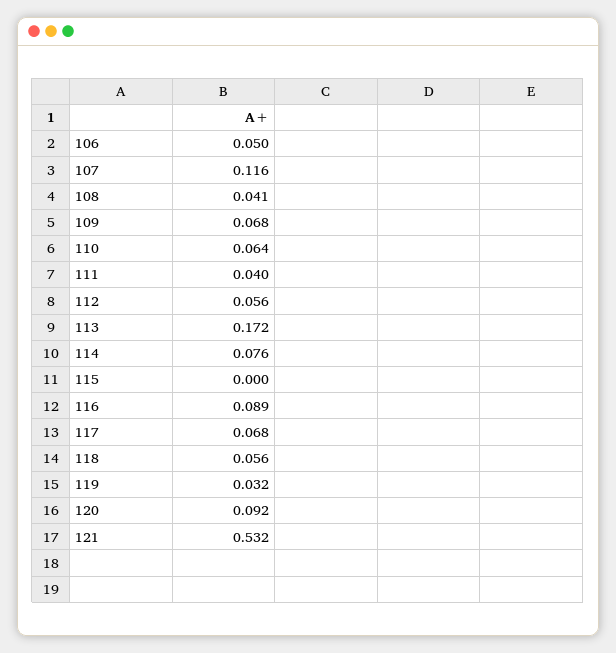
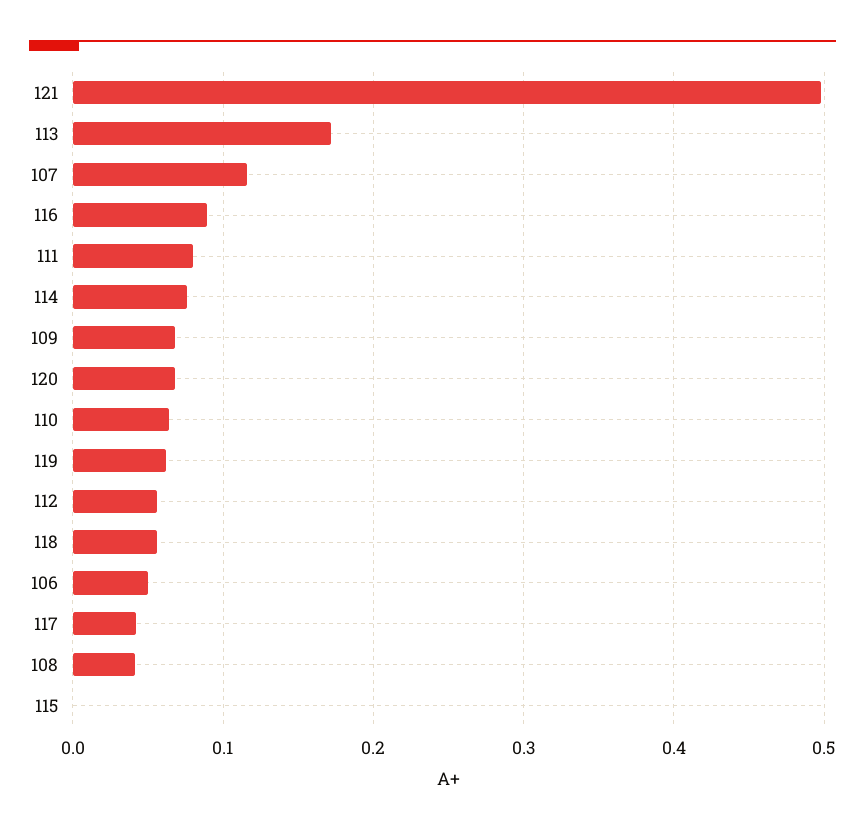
111: 0.04 -> 0.08
117: 0.068 -> 0.04
119: 0.032 -> 0.06
120: 0.092 -> 0.07
121: 0.532 -> 0.5

